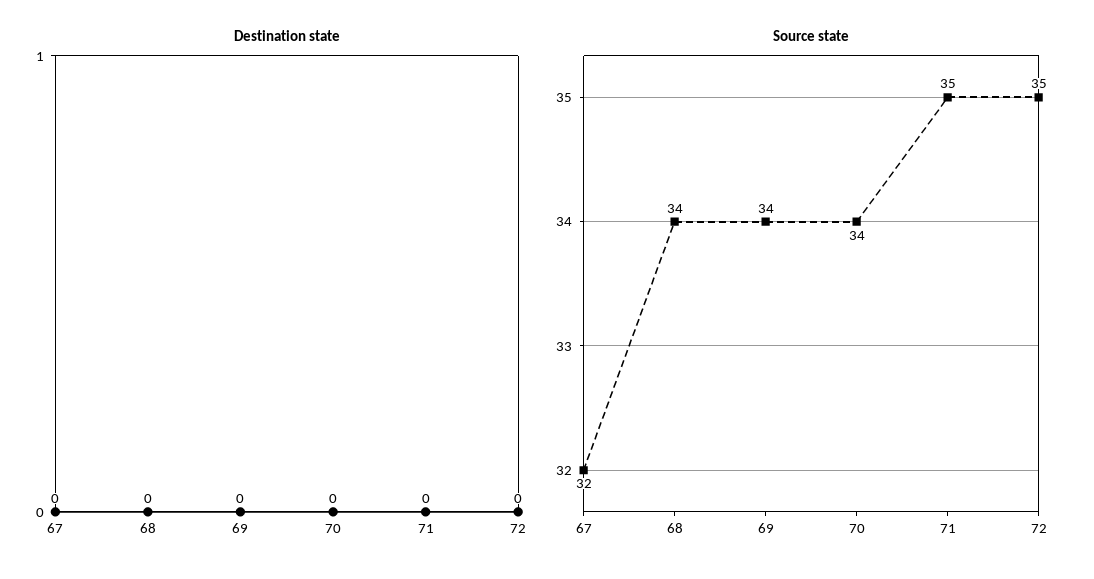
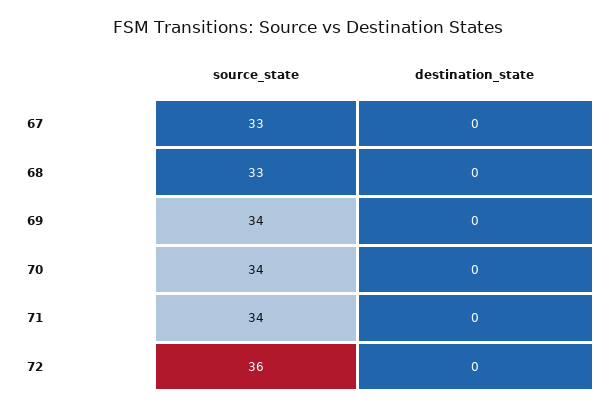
Source state, 67: 32 -> 33
Source state, 68: 34 -> 33
Source state, 71: 35 -> 34
Source state, 72: 35 -> 36

